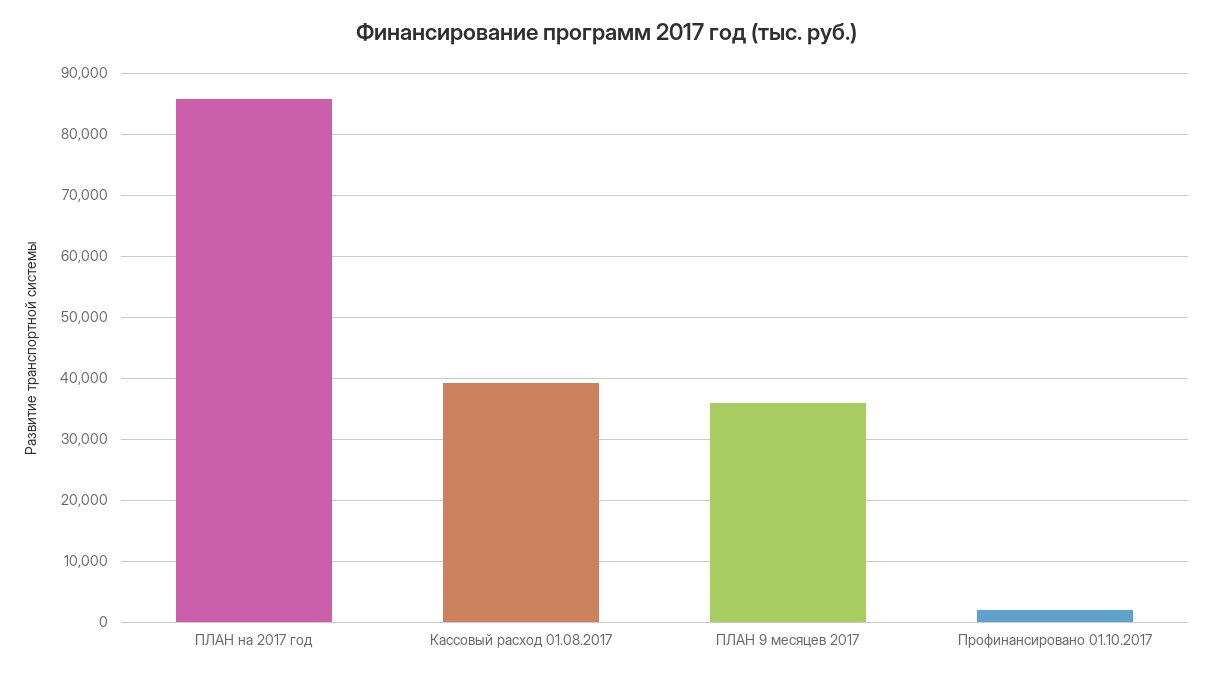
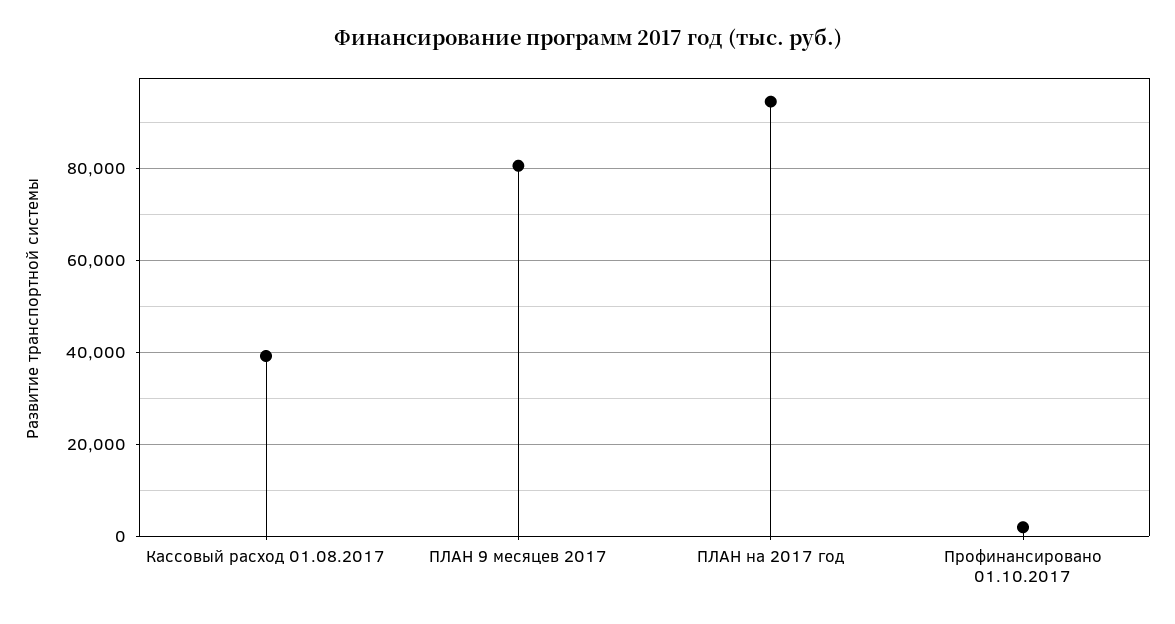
ПЛАН на 2017 год: 86000 -> 94000
ПЛАН 9 месяцев 2017: 36000 -> 80000

